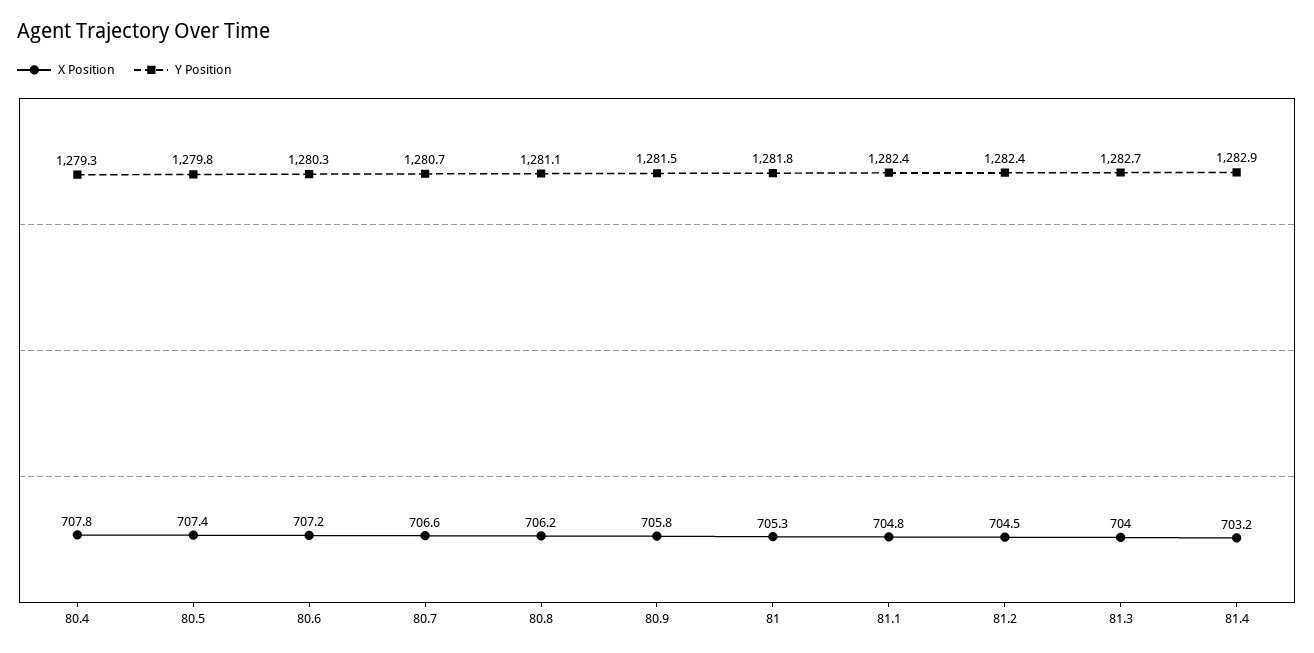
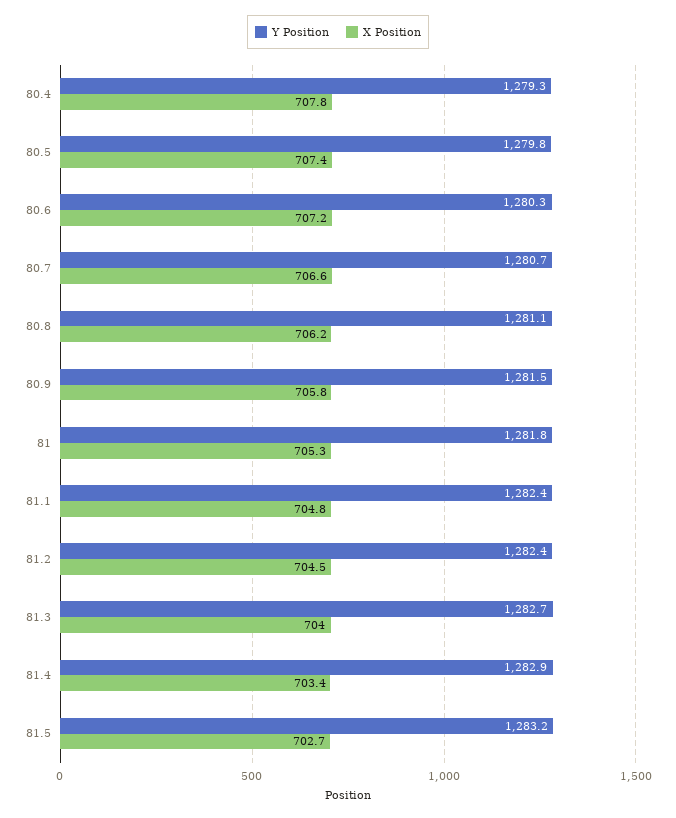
X Position, 81.4: 703.2 -> 703.4
Y Position, 81.5: none -> 1283.2
X Position, 81.5: none -> 702.7

